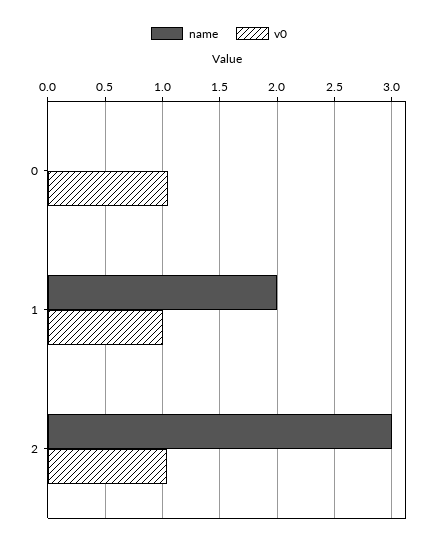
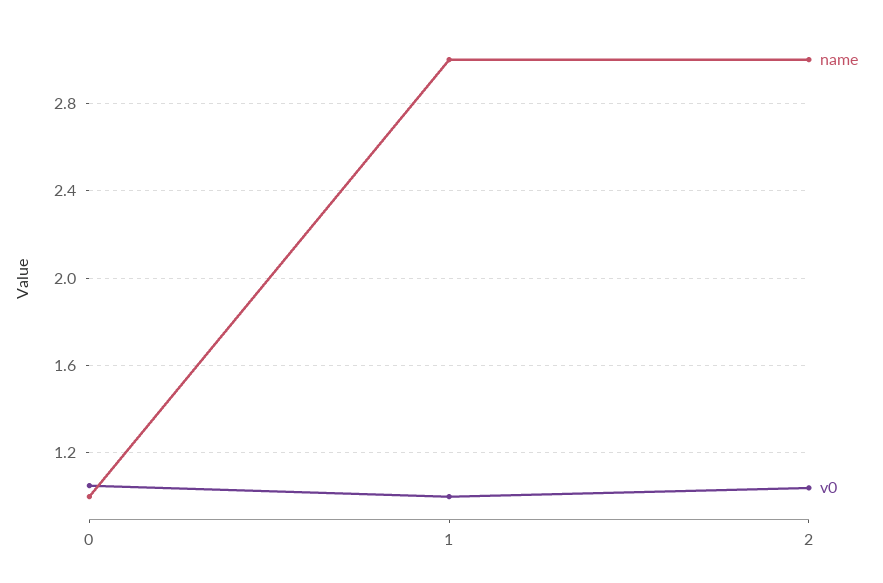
name, 0: 0 -> 1
name, 1: 2 -> 3

